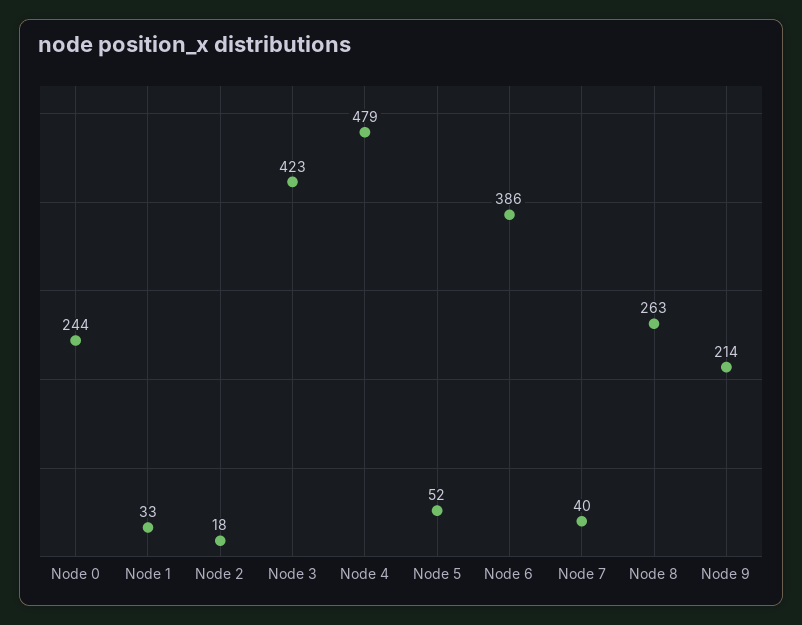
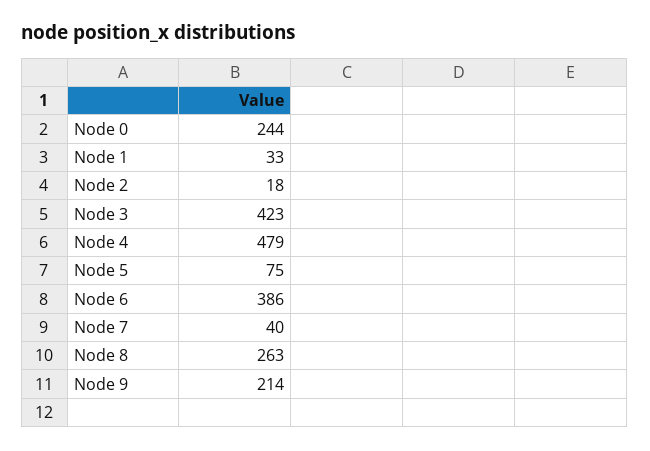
Node 5: 52 -> 75

